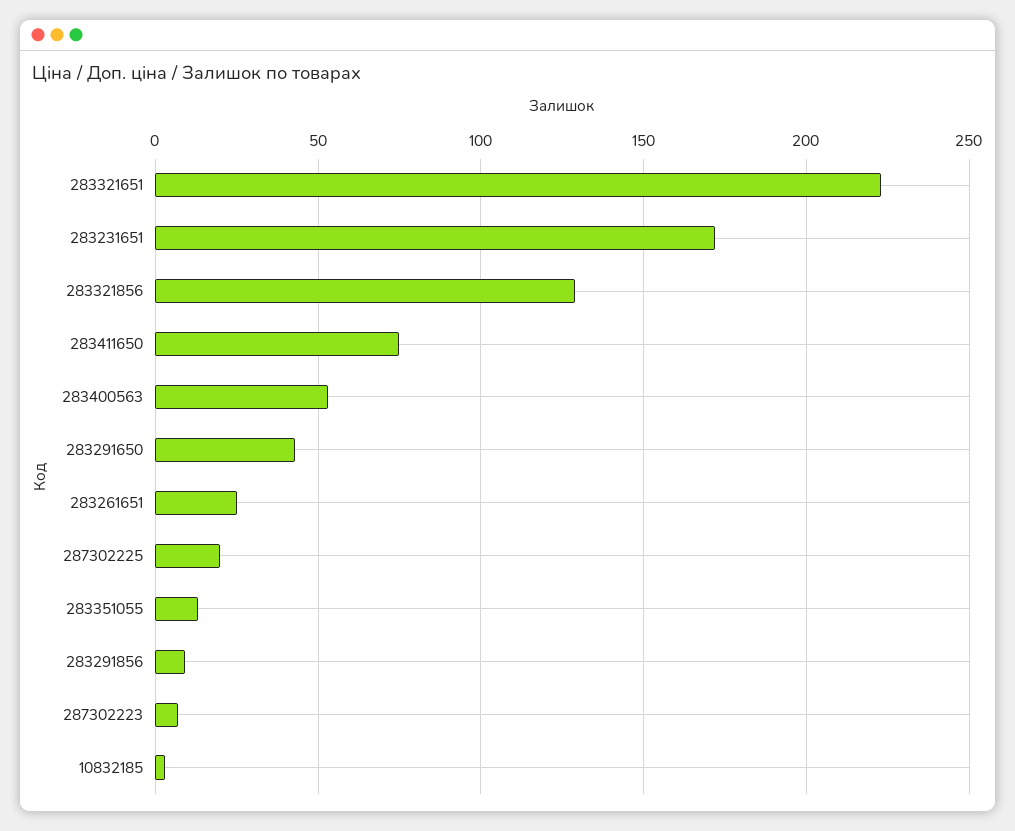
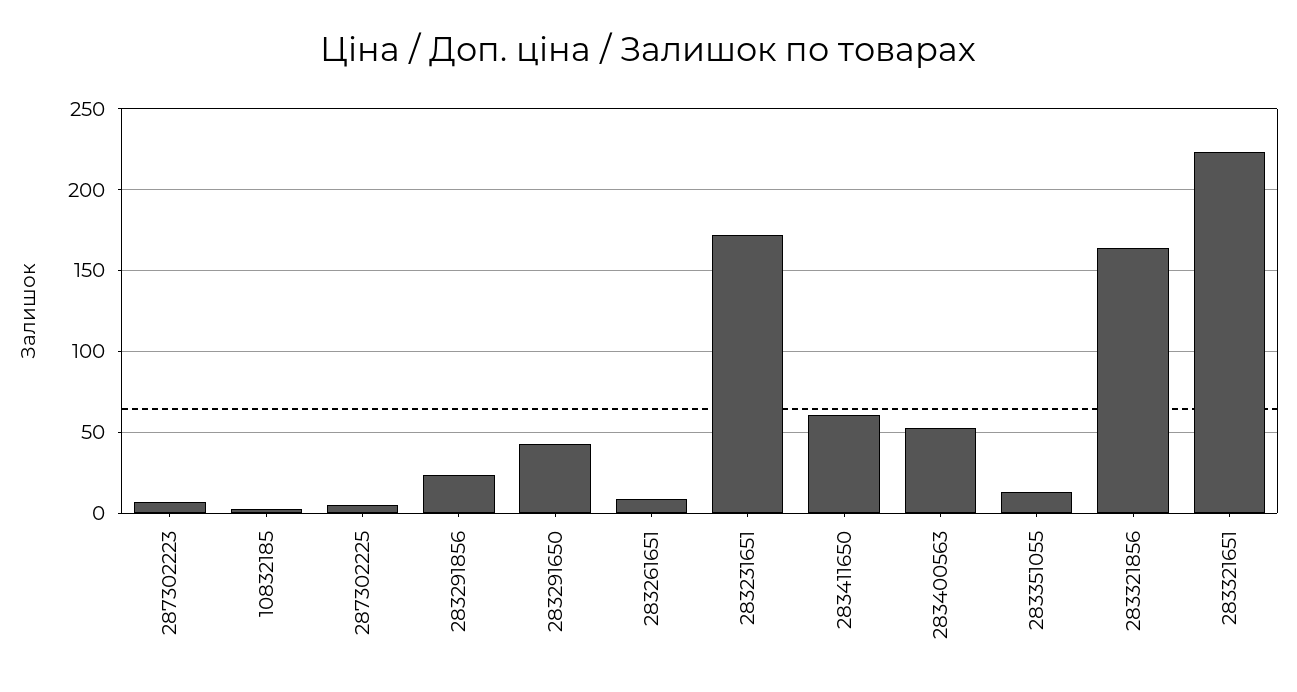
283321856: 130 -> 165
283411650: 75 -> 60
283261651: 25 -> 10
287302225: 20 -> 5
283291856: 10 -> 25

